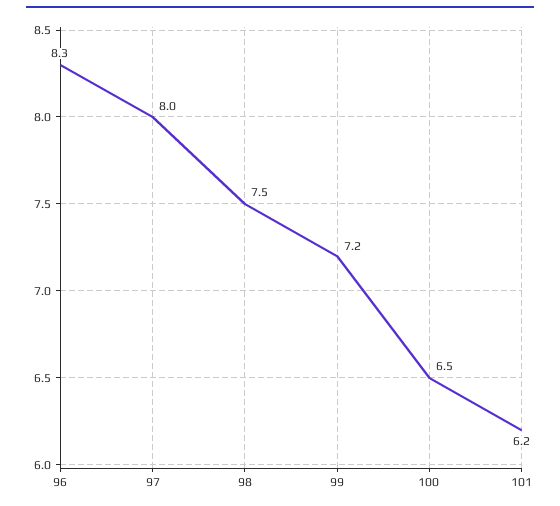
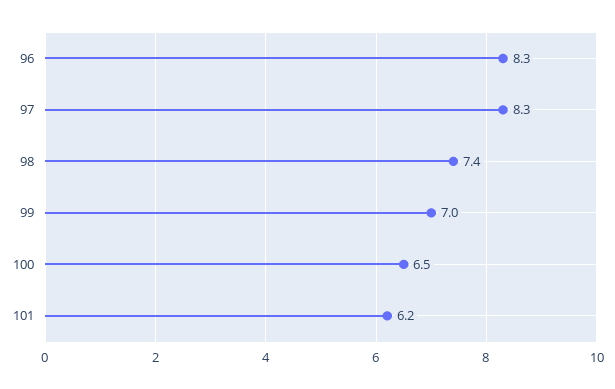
97: 8 -> 8.3
98: 7.5 -> 7.4
99: 7.2 -> 7

